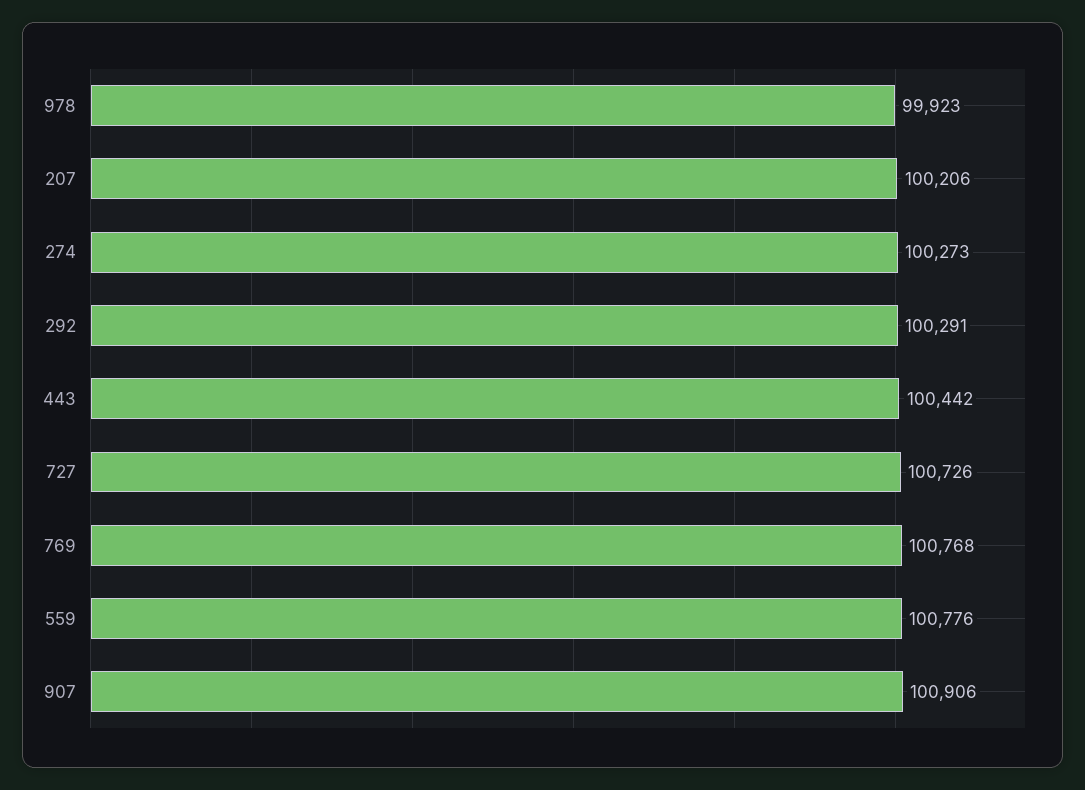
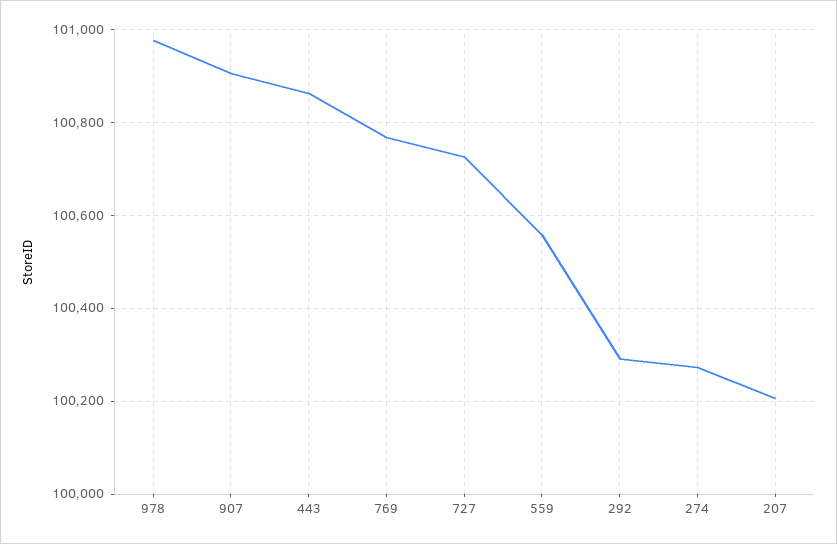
978: 99923 -> 100980
443: 100442 -> 100860
559: 100776 -> 100560

